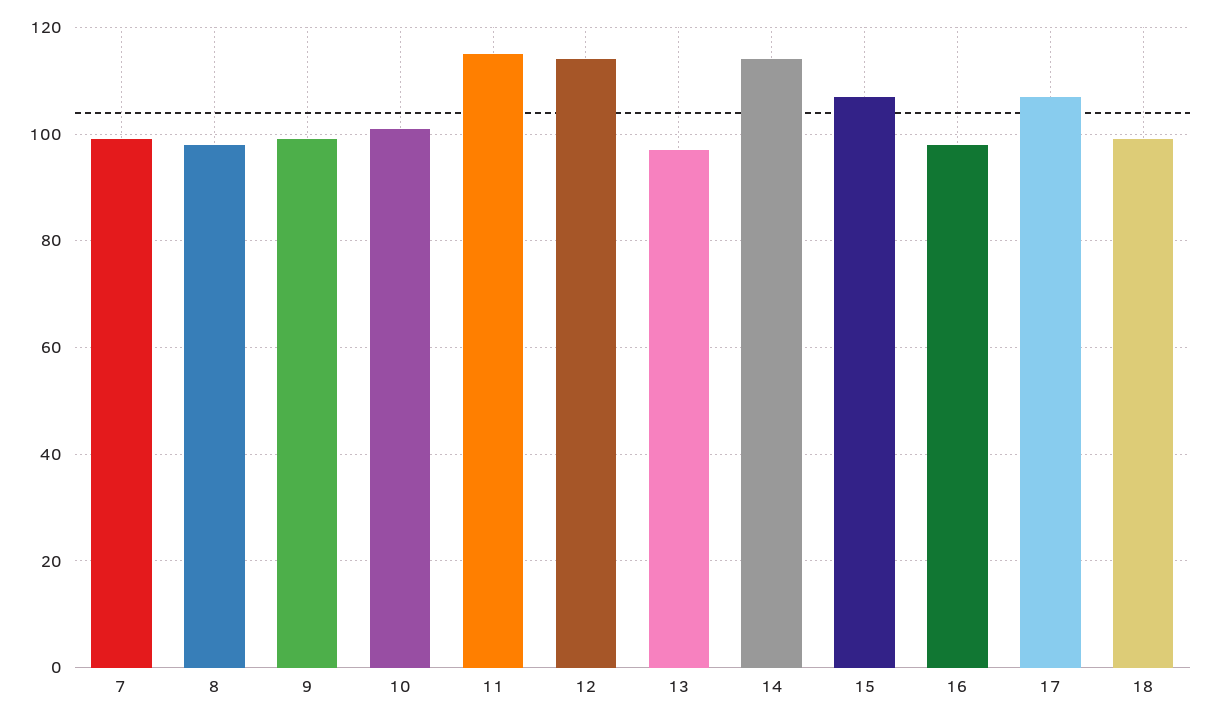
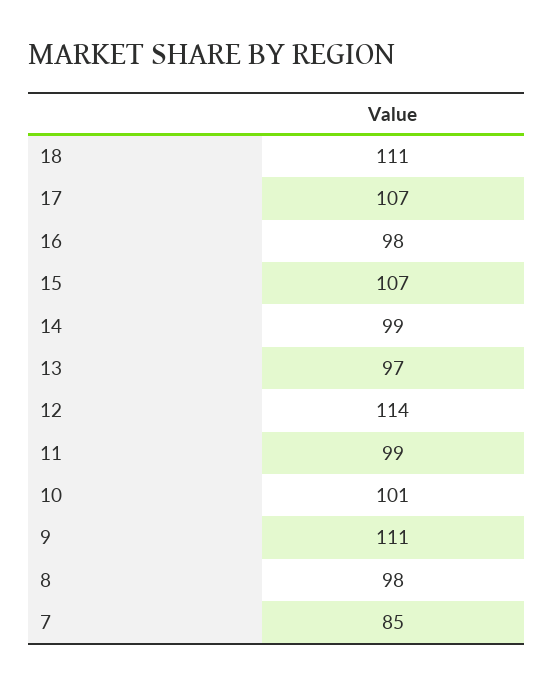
7: 100 -> 85
9: 100 -> 111
11: 115 -> 99
14: 115 -> 99
18: 100 -> 111

